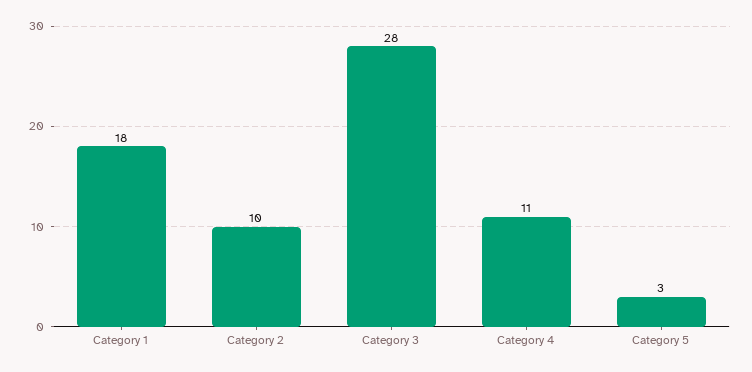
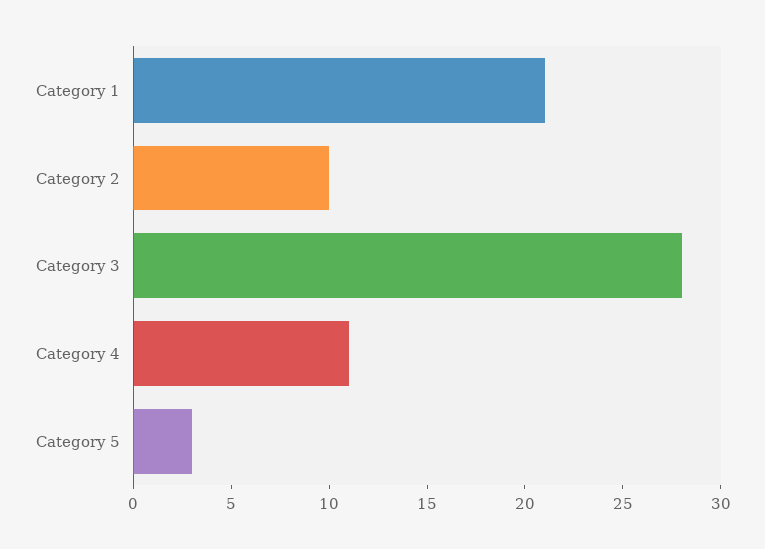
Category 1: 18 -> 21

